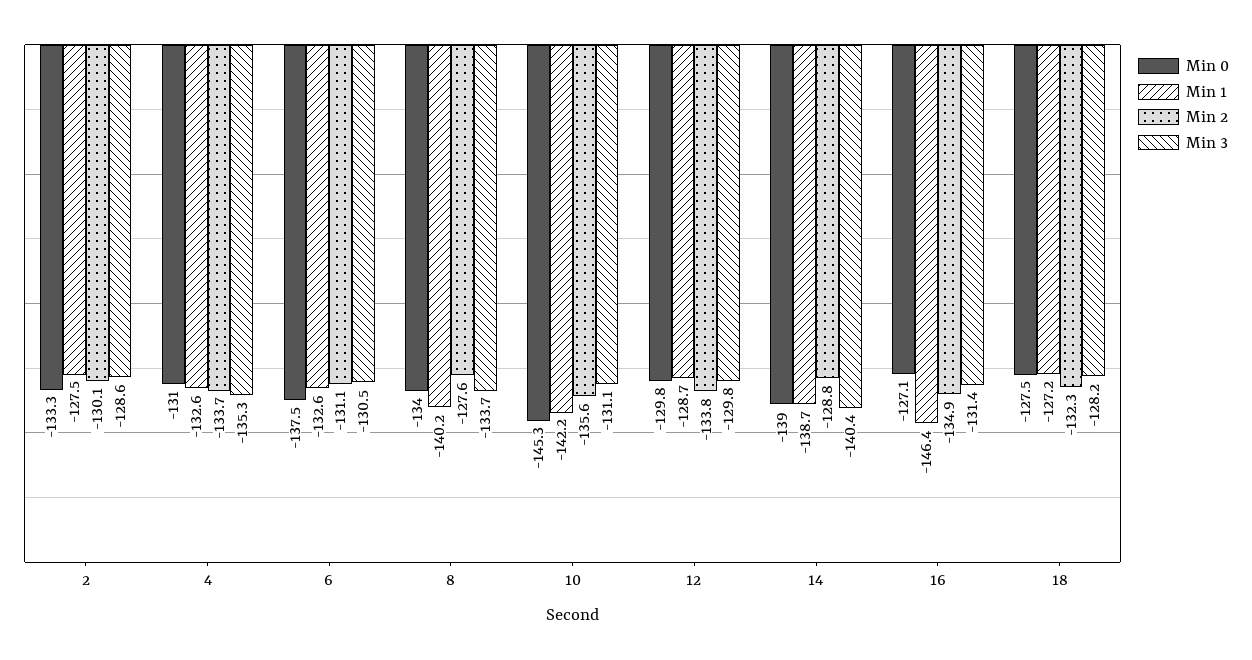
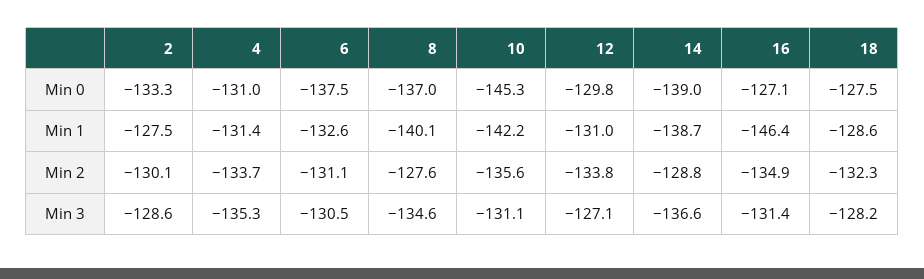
Min 1, 4: -132.6 -> -131.4
Min 0, 8: -134 -> -137
Min 1, 8: -140.2 -> -140.1
Min 3, 8: -133.7 -> -134.6
Min 1, 12: -128.7 -> -131
Min 3, 12: -129.8 -> -127.1
Min 3, 14: -140.4 -> -136.6
Min 1, 18: -127.2 -> -128.6

